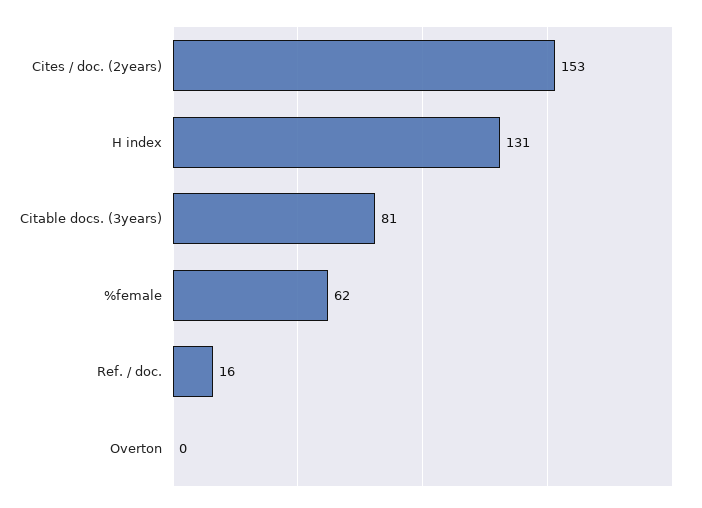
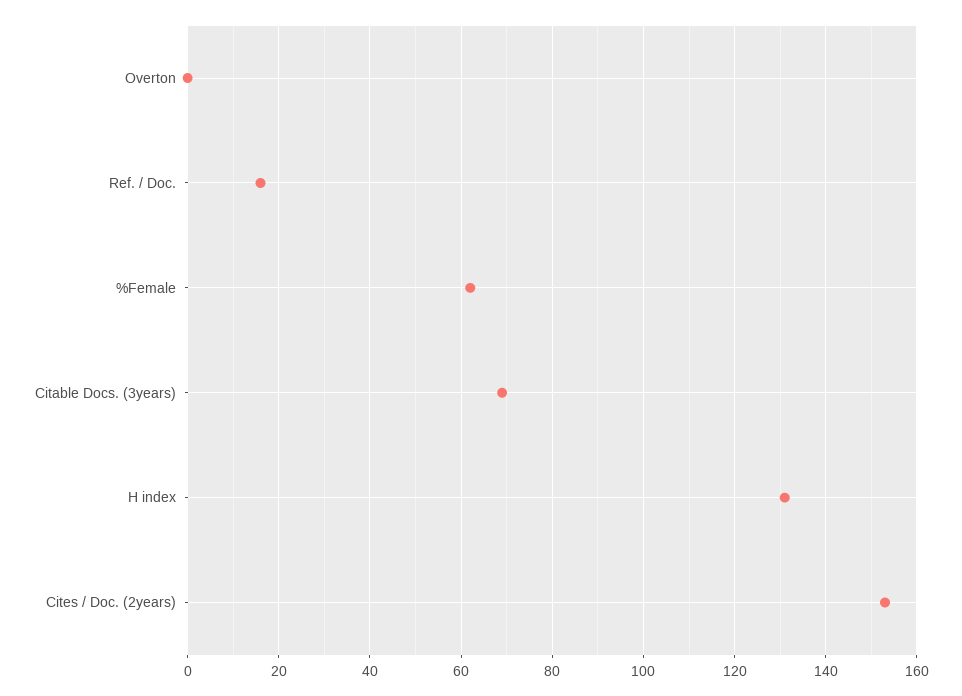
Citable docs. (3years): 81 -> 70

